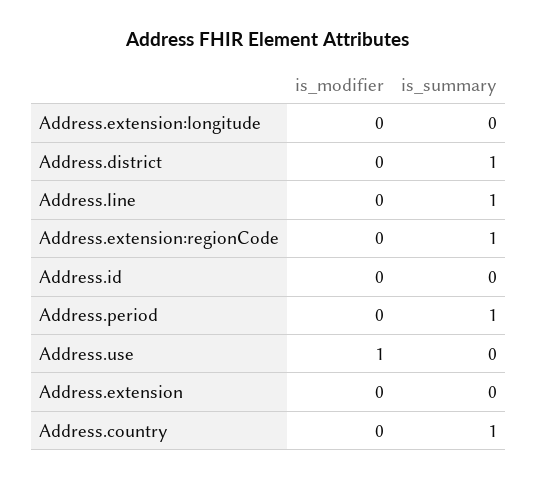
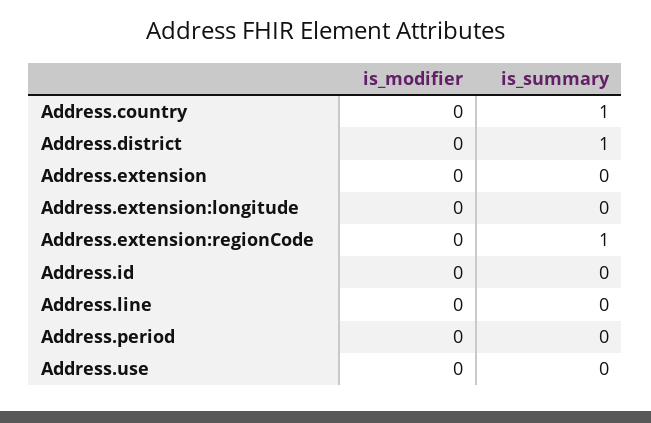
is_summary, Address.line: 1 -> 0
is_summary, Address.period: 1 -> 0
is_modifier, Address.use: 1 -> 0

